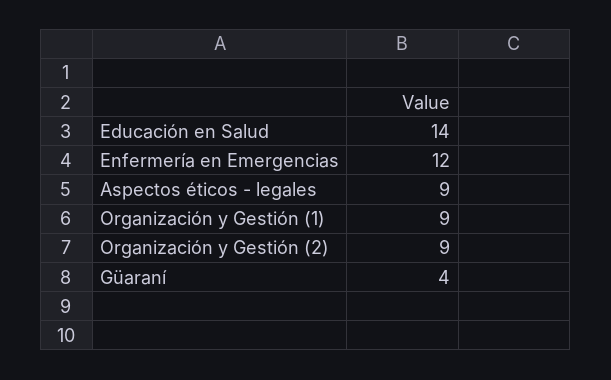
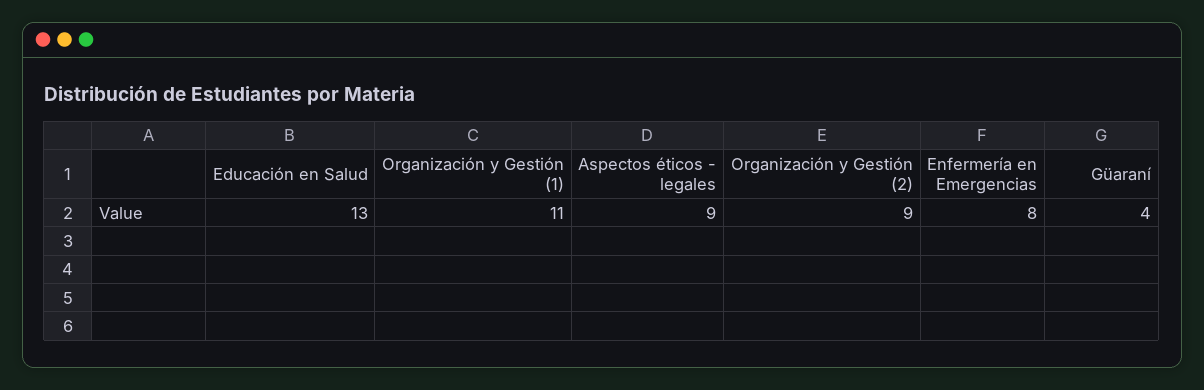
Educación en Salud: 14 -> 13
Enfermería en Emergencias: 12 -> 8
Organización y Gestión (1): 9 -> 11

